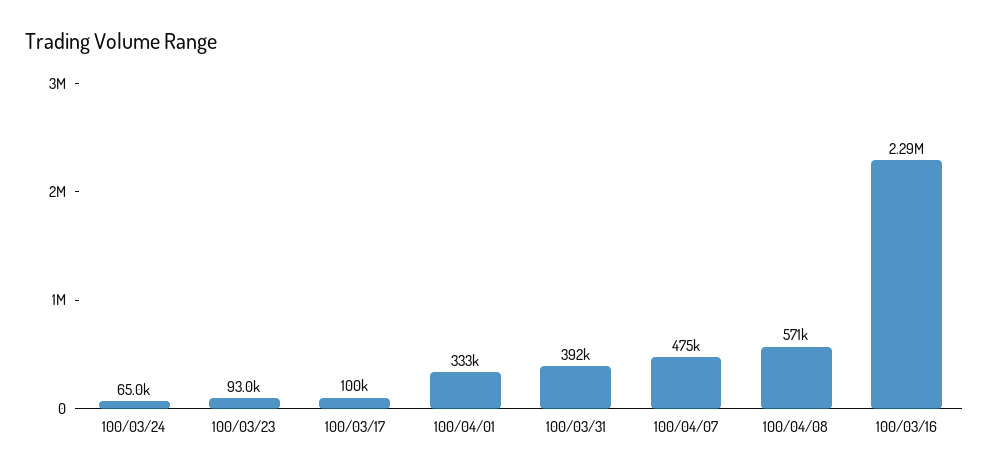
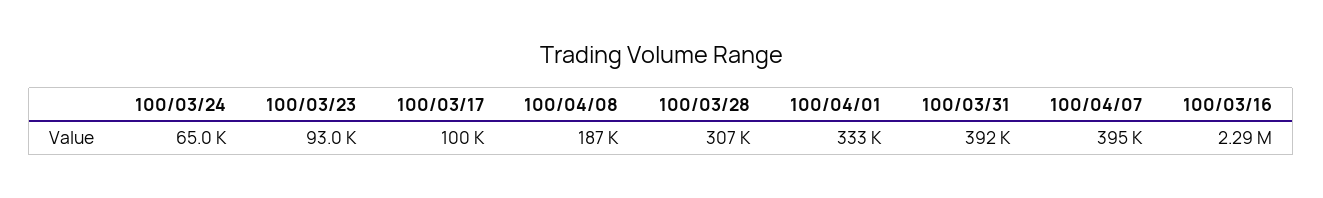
100/04/07: 475000 -> 395000
100/04/08: 571000 -> 187000
100/03/28: none -> 307000

